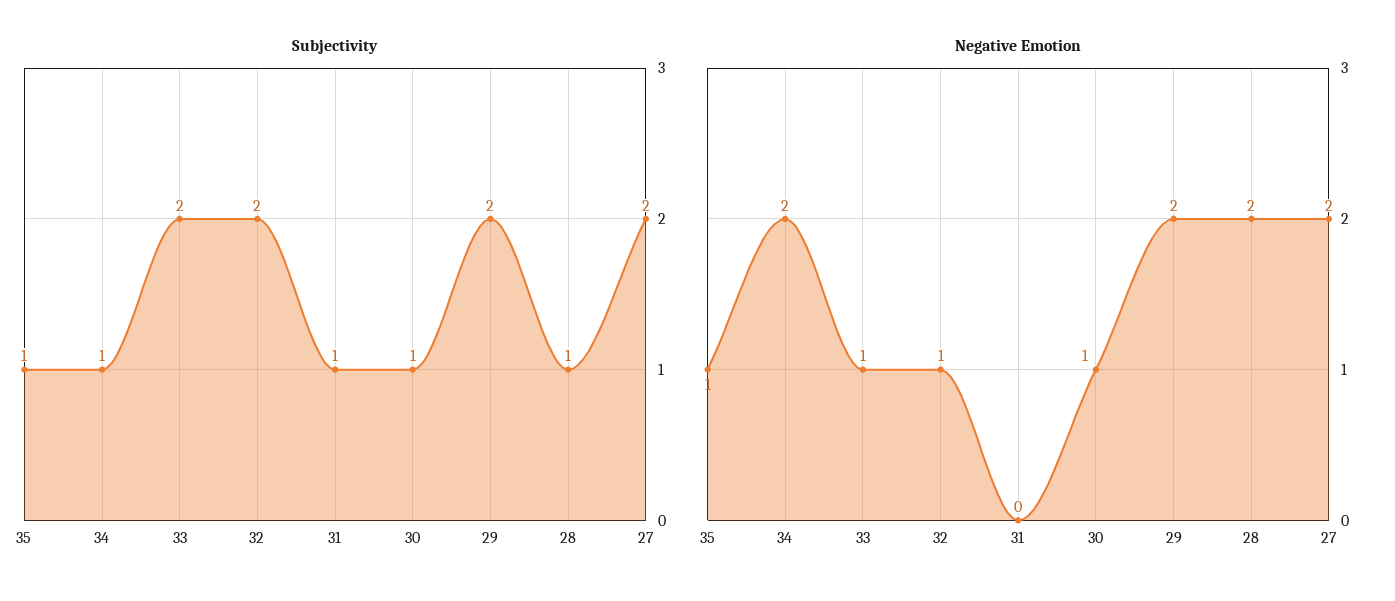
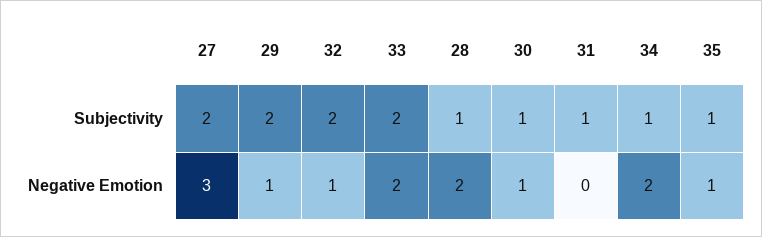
Negative Emotion, 33: 1 -> 2
Negative Emotion, 29: 2 -> 1
Negative Emotion, 27: 2 -> 3

